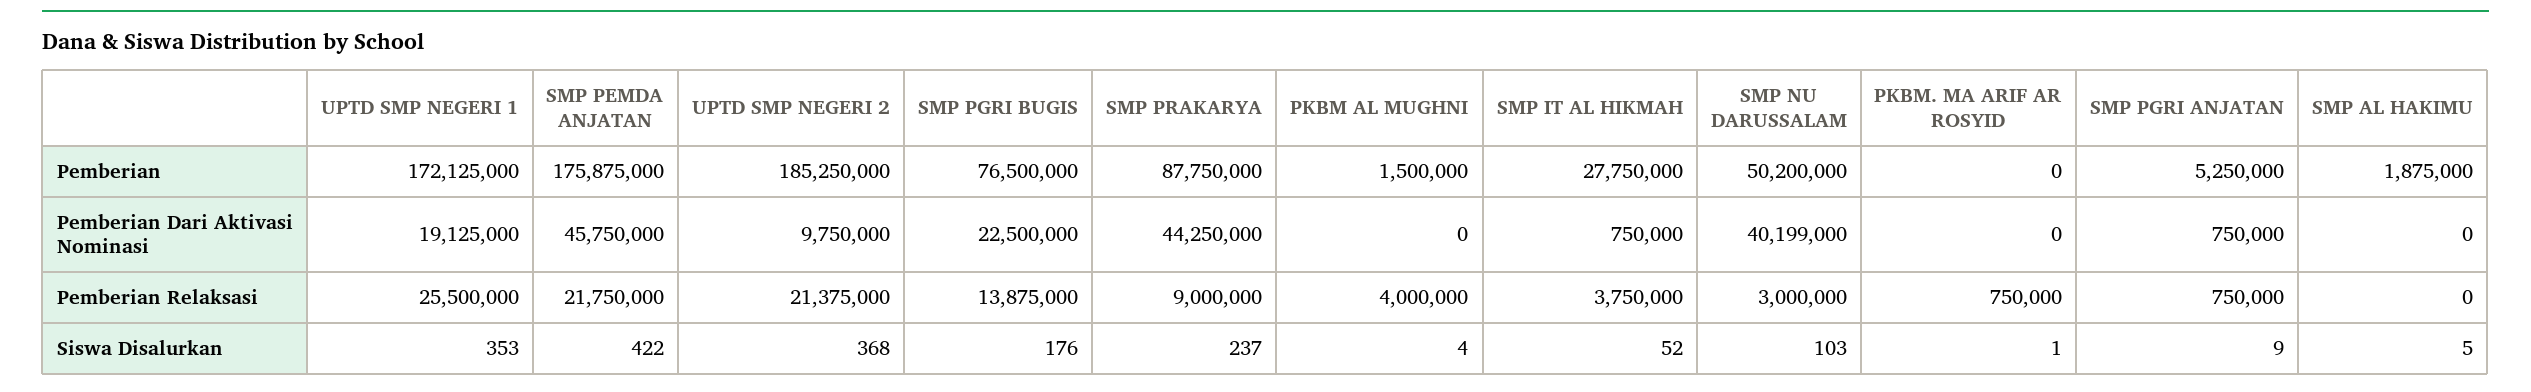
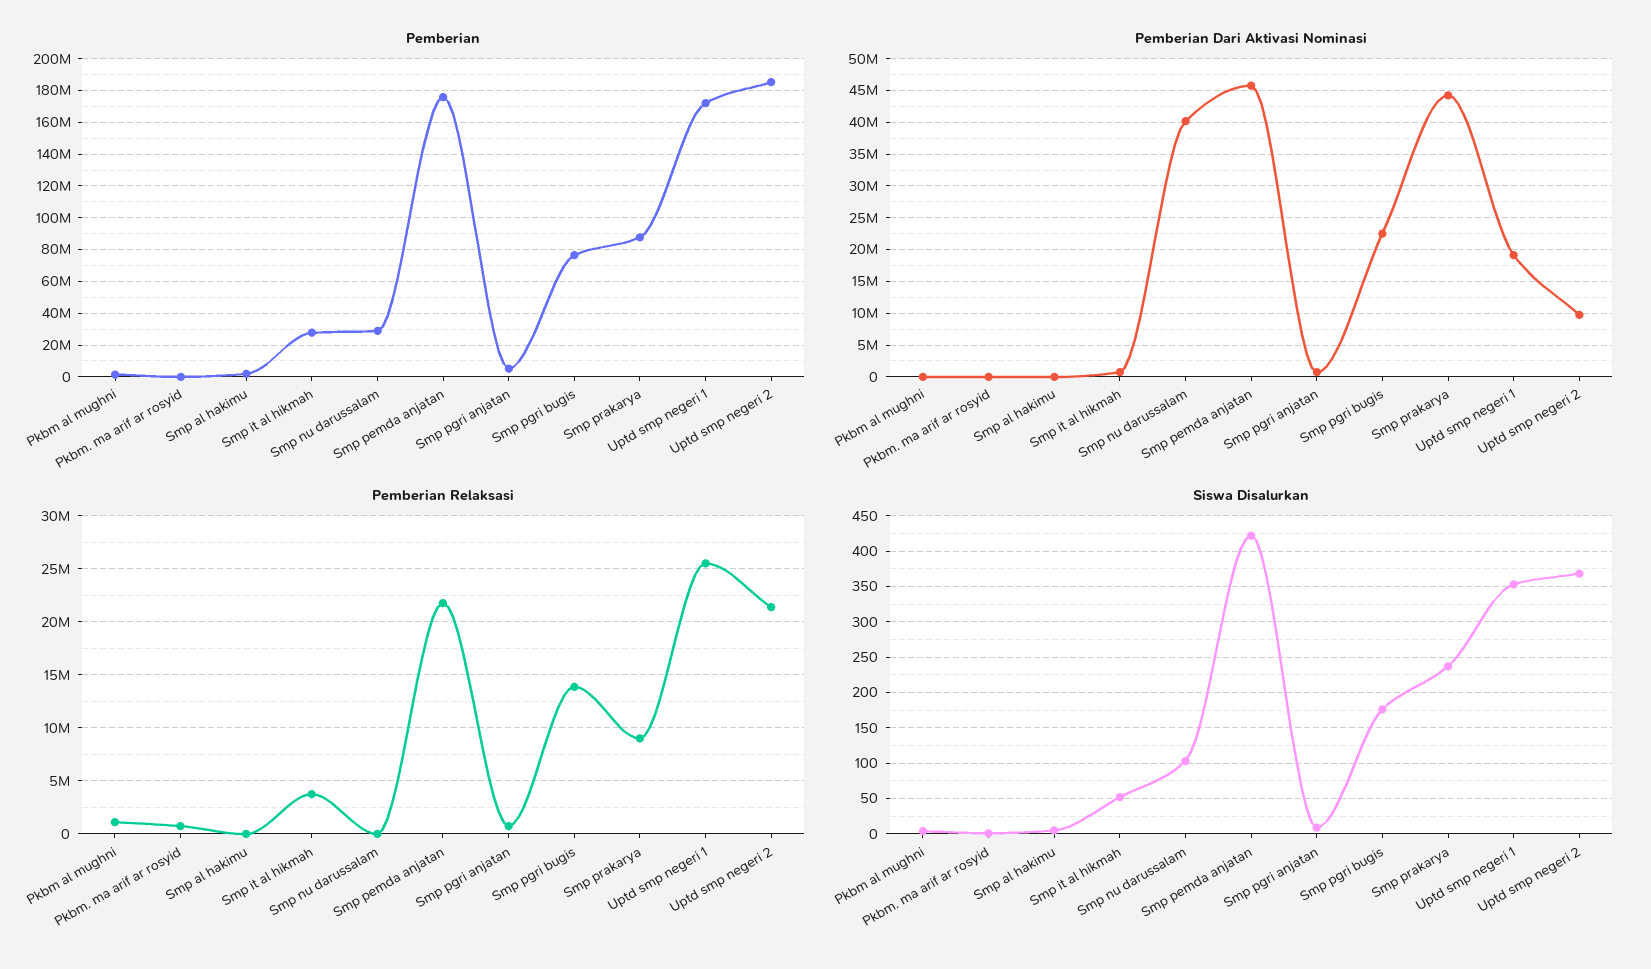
Pemberian, SMP NU DARUSSALAM: 50200000 -> 30000000
Pemberian Relaksasi, PKBM AL MUGHNI: 4000000 -> 1000000
Pemberian Relaksasi, SMP NU DARUSSALAM: 3000000 -> 0

